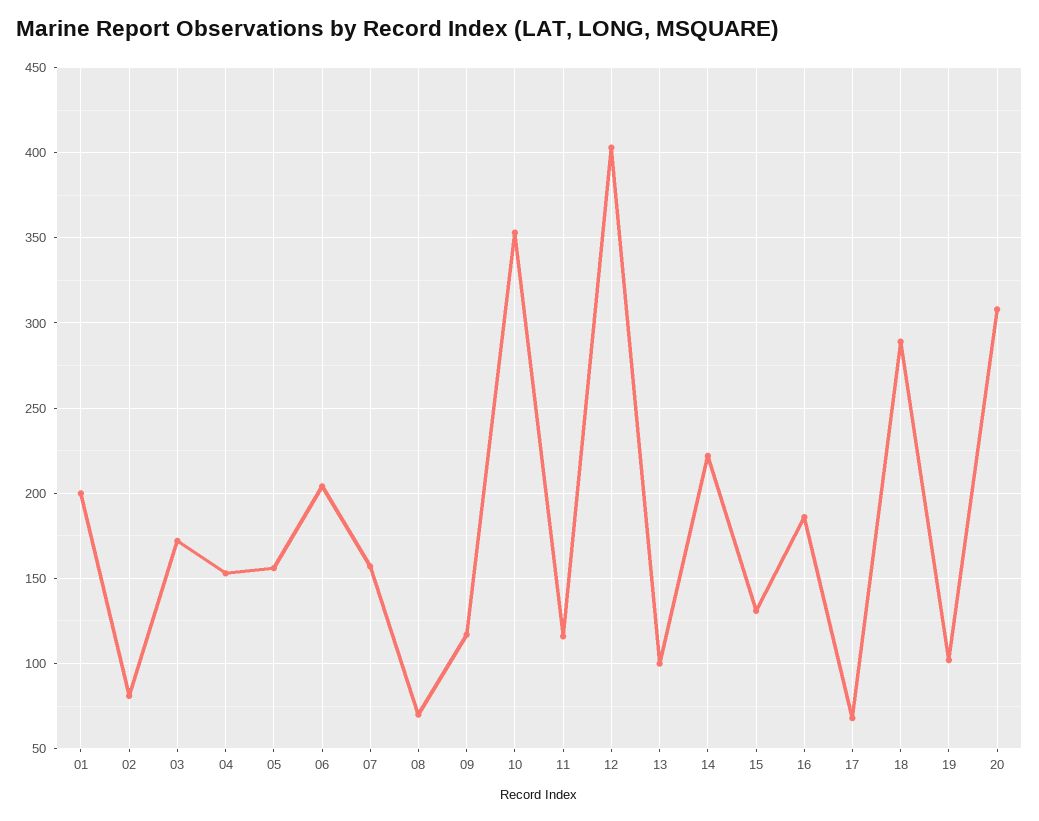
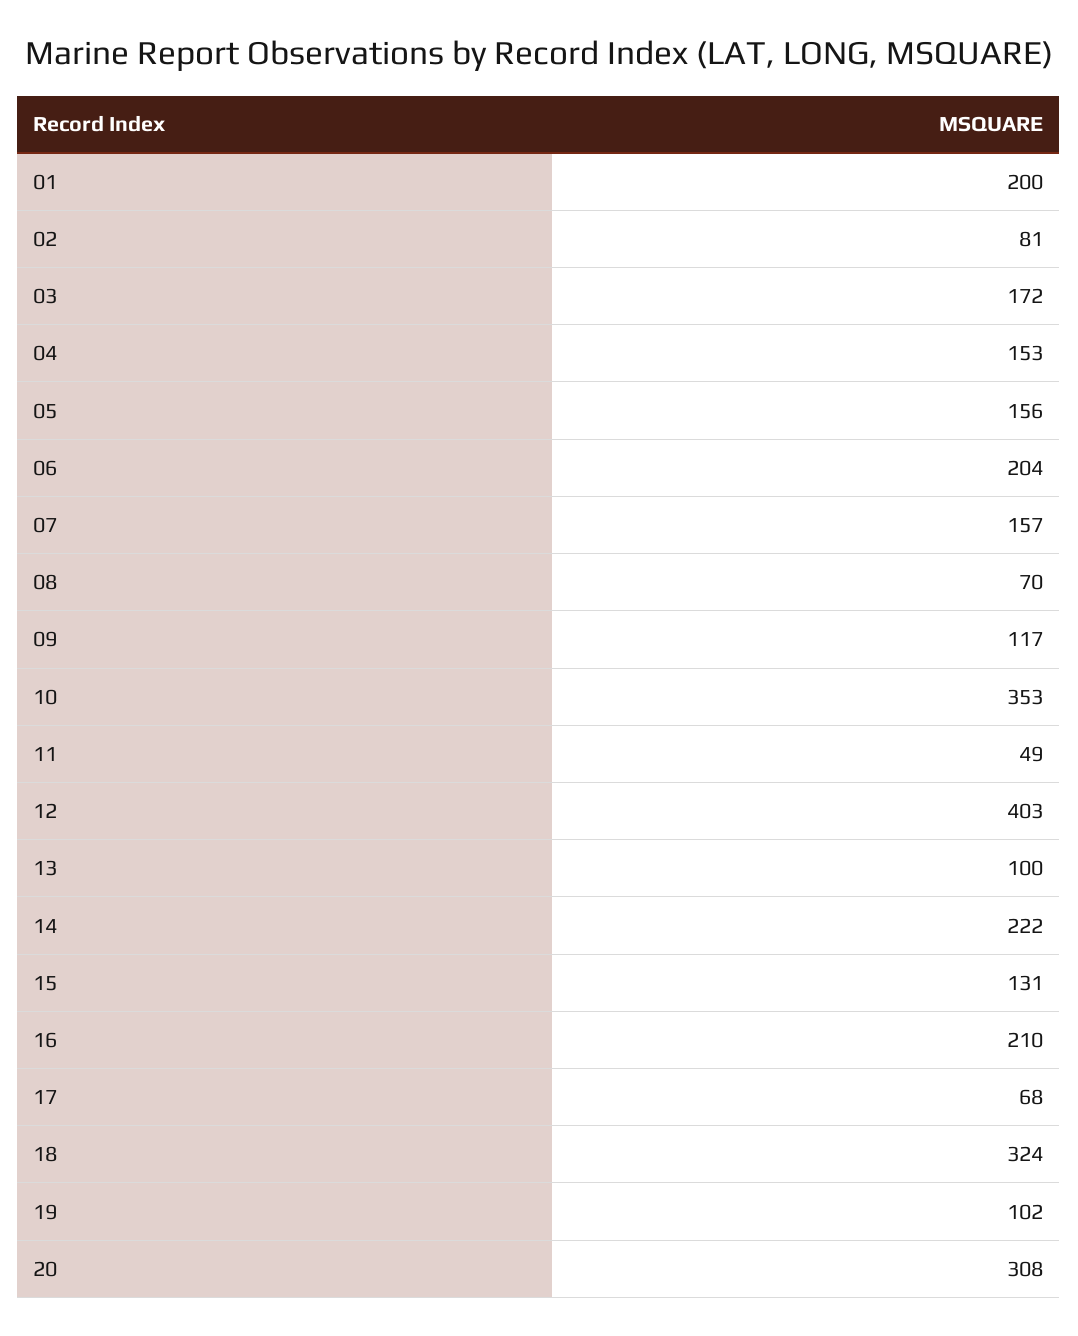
11: 115 -> 49
16: 185 -> 210
18: 290 -> 324

